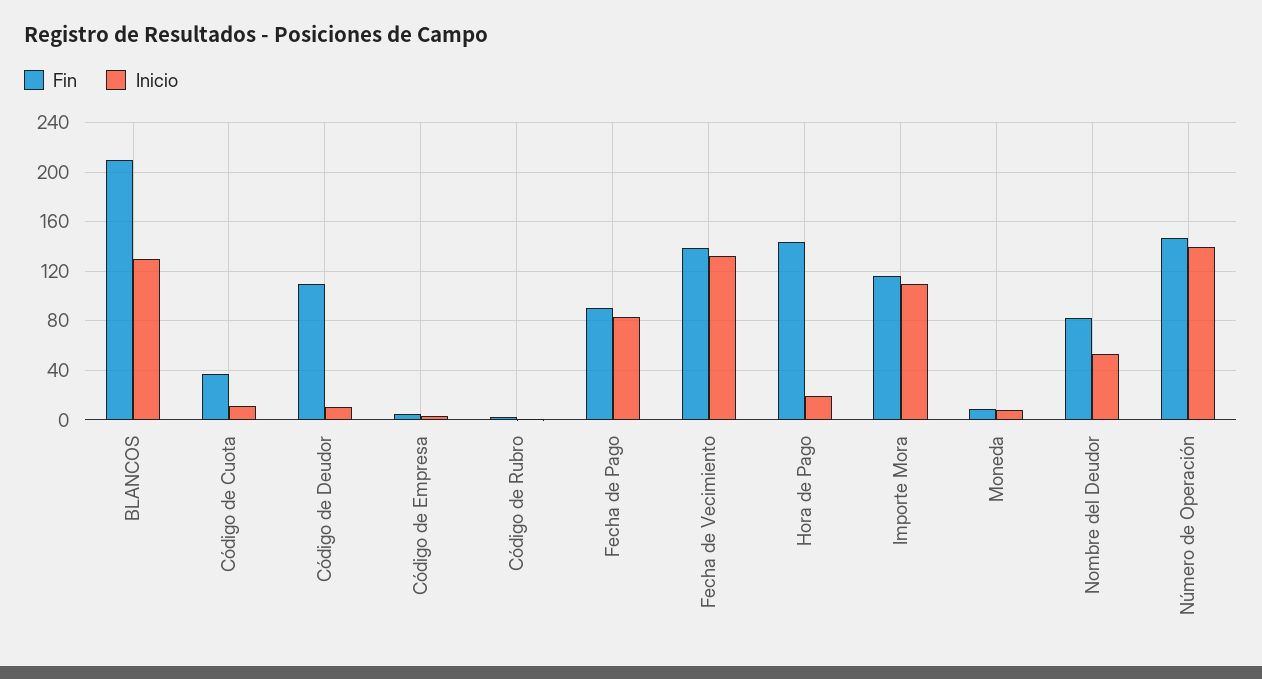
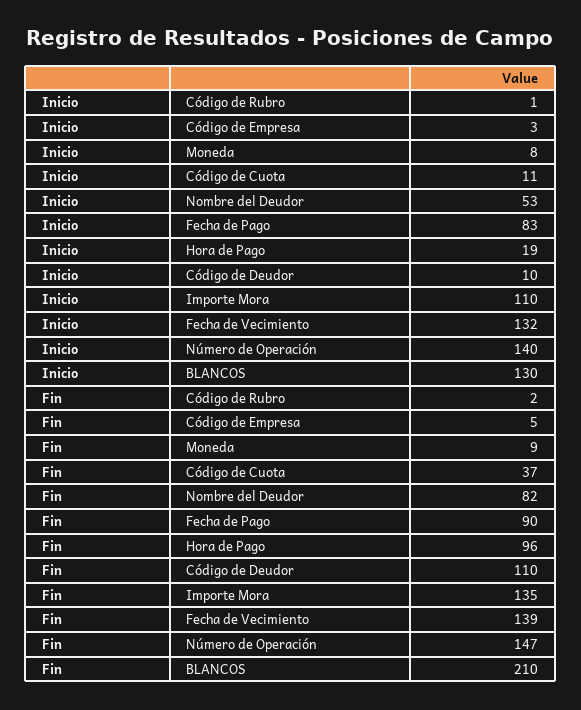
Fin, Hora de Pago: 145 -> 96
Fin, Importe Mora: 115 -> 135

